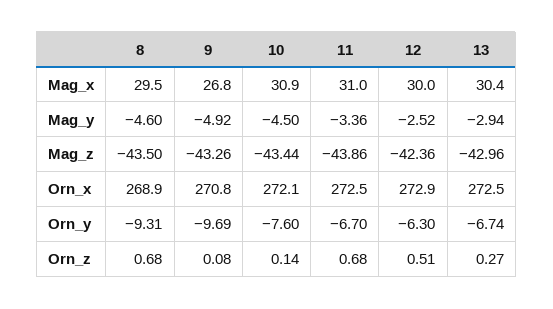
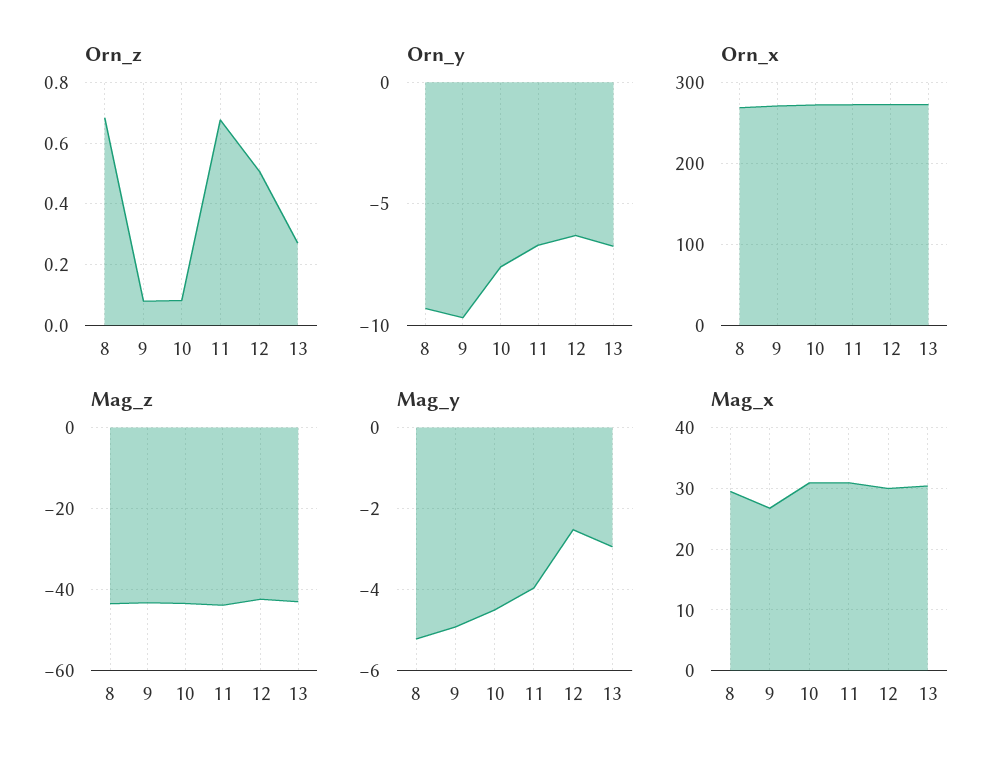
Mag_y, 8: -4.6 -> -5.2
Mag_y, 11: -3.36 -> -4
Orn_z, 10: 0.14 -> 0.08

